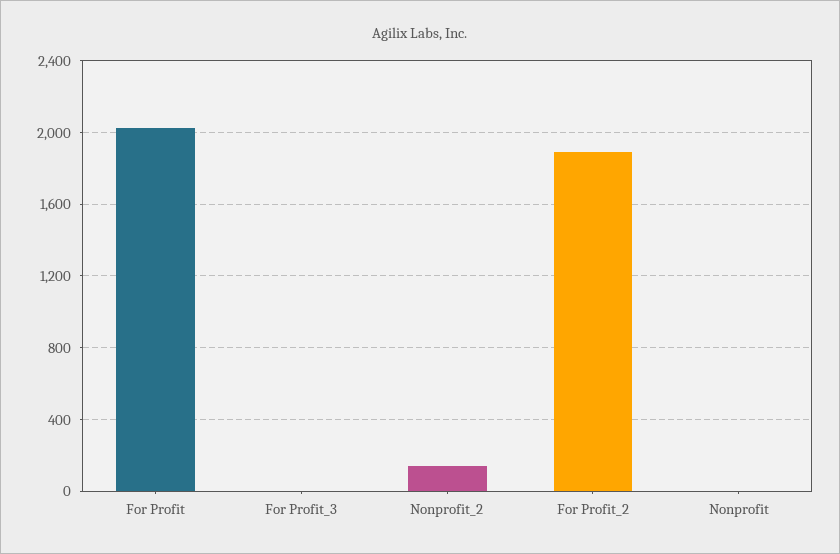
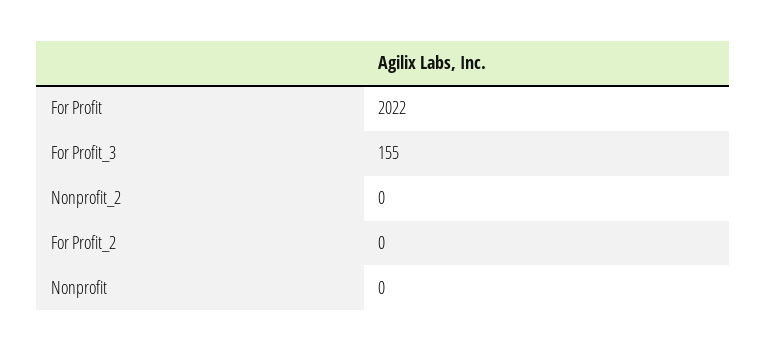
For Profit_3: 0 -> 155
Nonprofit_2: 150 -> 0
For Profit_2: 1900 -> 0

